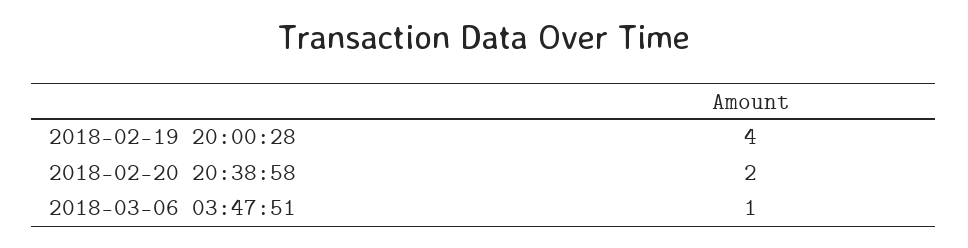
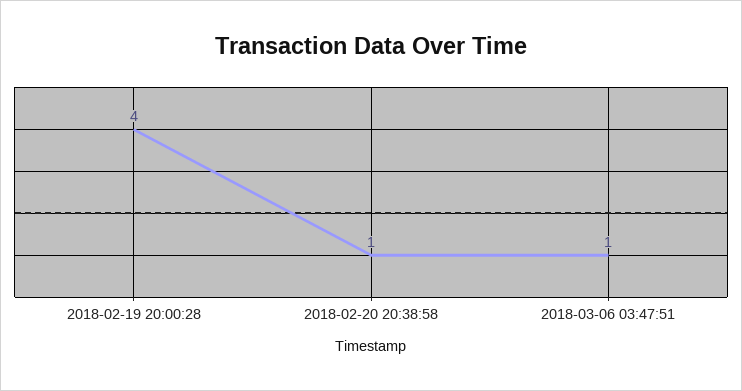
2018-02-20 20:38:58: 2 -> 1

